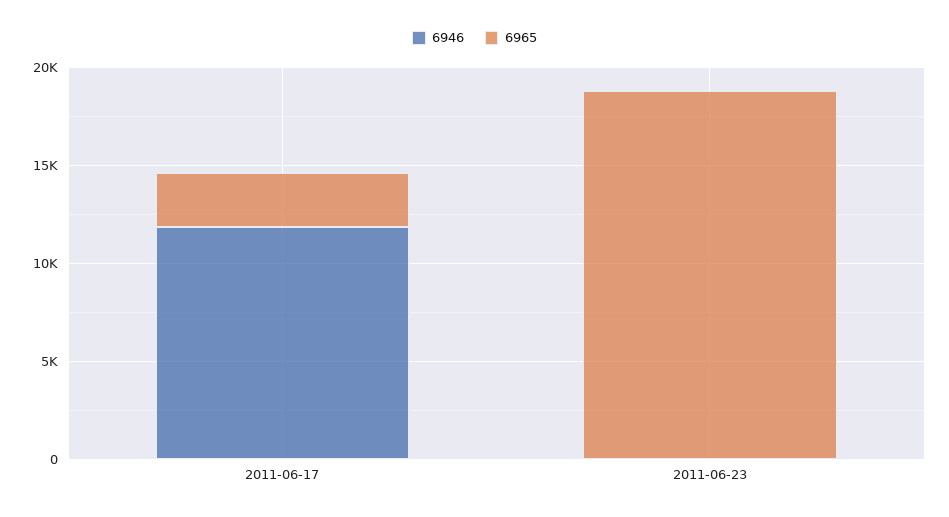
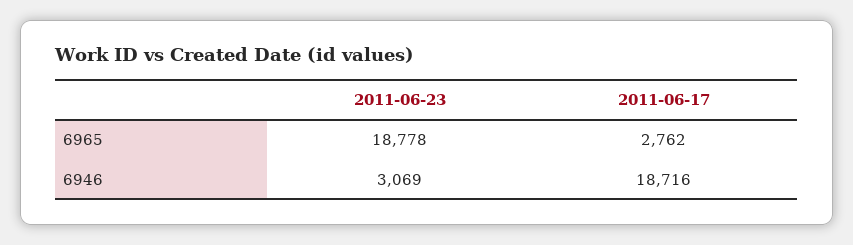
6946, 2011-06-17: 12000 -> 18716
6946, 2011-06-23: 0 -> 3069

